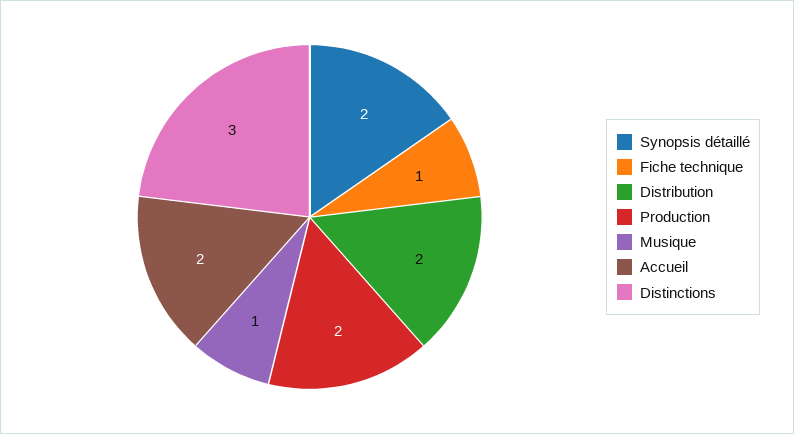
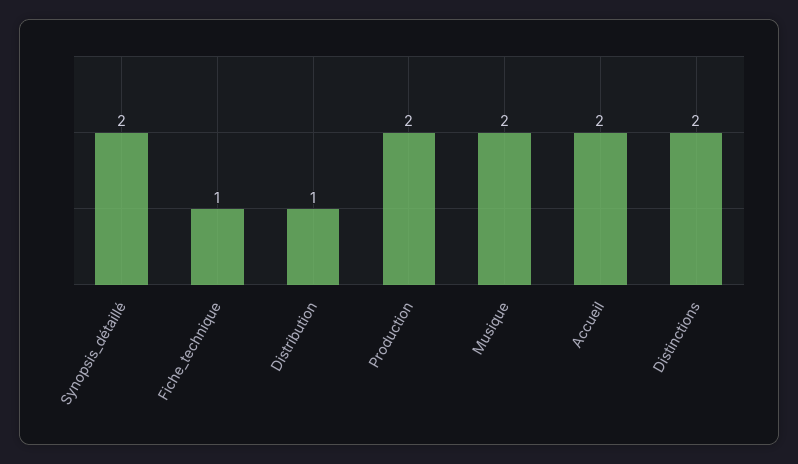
Distribution: 2 -> 1
Musique: 1 -> 2
Distinctions: 3 -> 2

